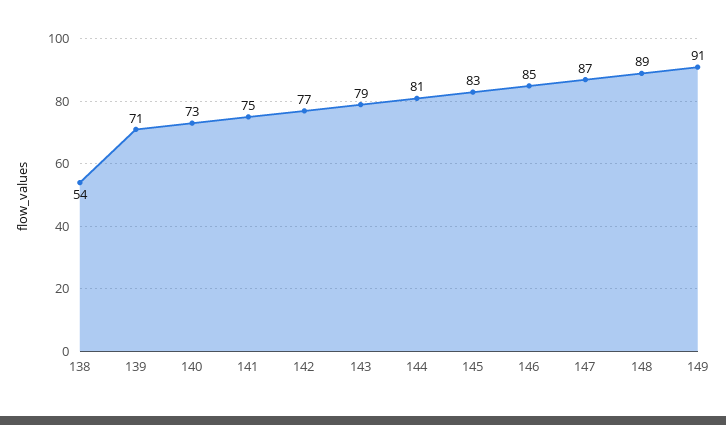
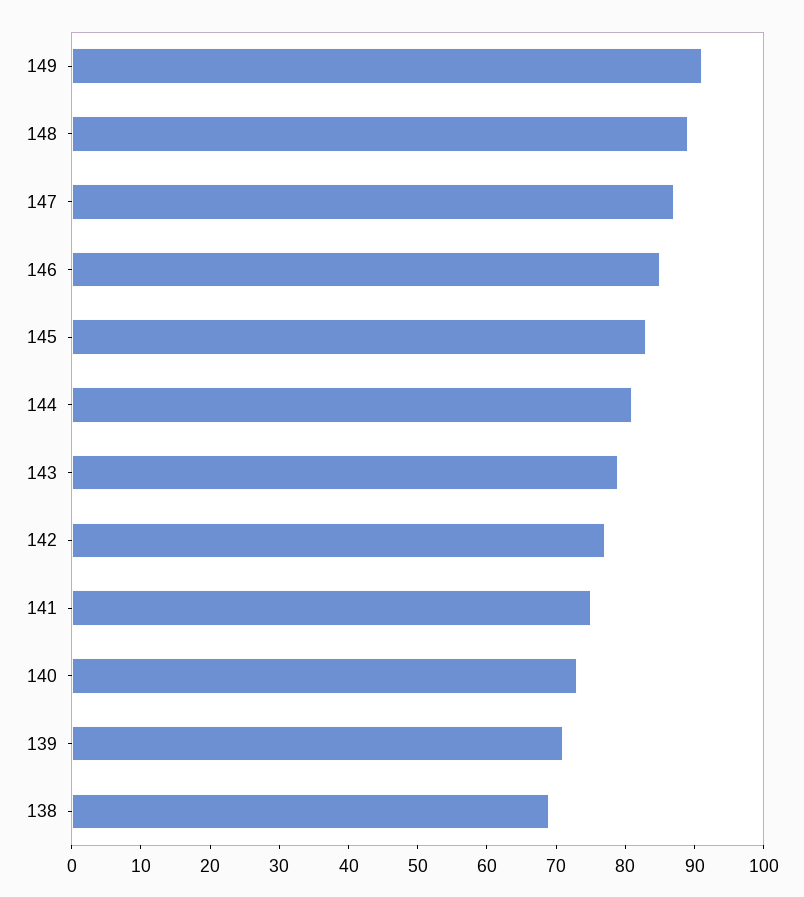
138: 54 -> 70

